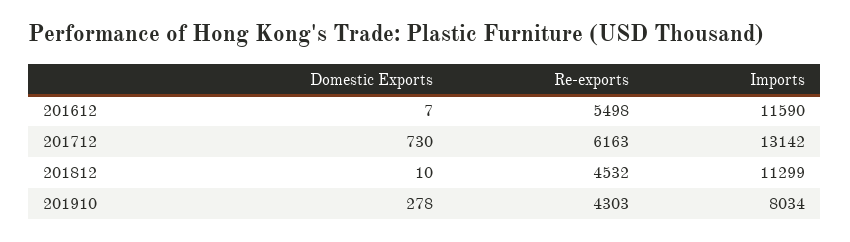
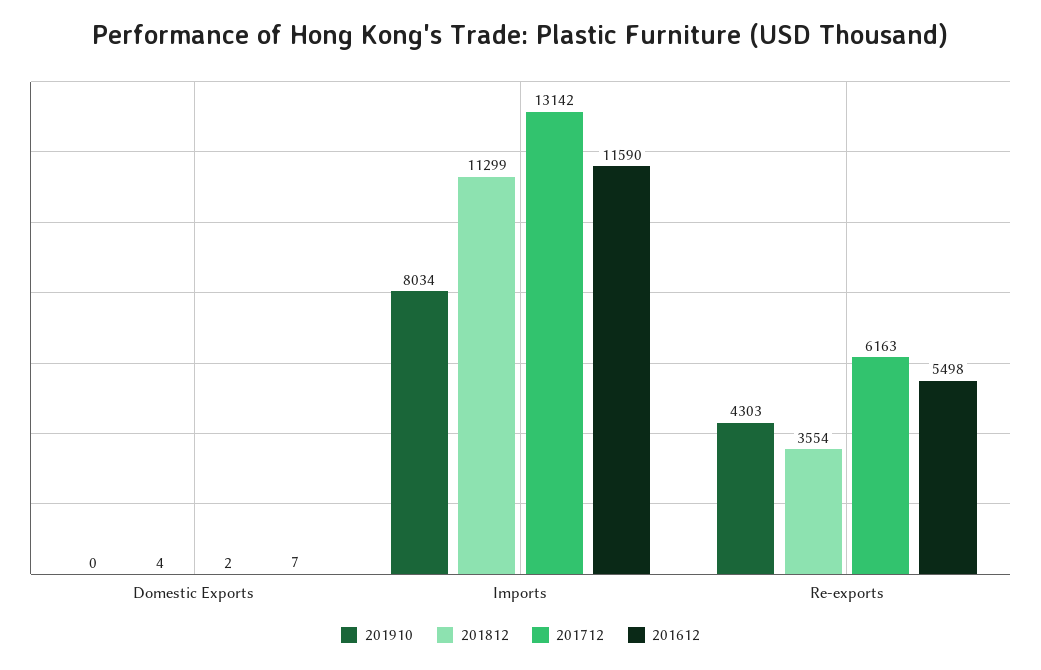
201712, Domestic Exports: 730 -> 2
201812, Domestic Exports: 10 -> 4
201812, Re-exports: 4532 -> 3554
201910, Domestic Exports: 278 -> 0

